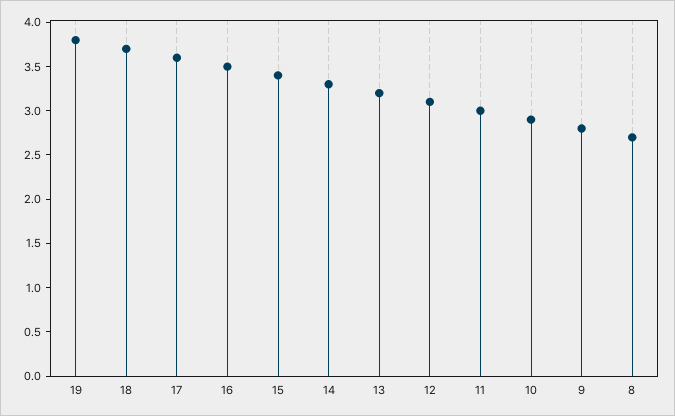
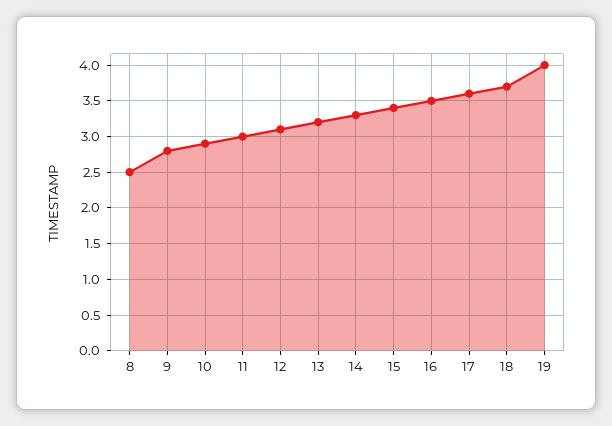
19: 3.8 -> 4
8: 2.7 -> 2.5

